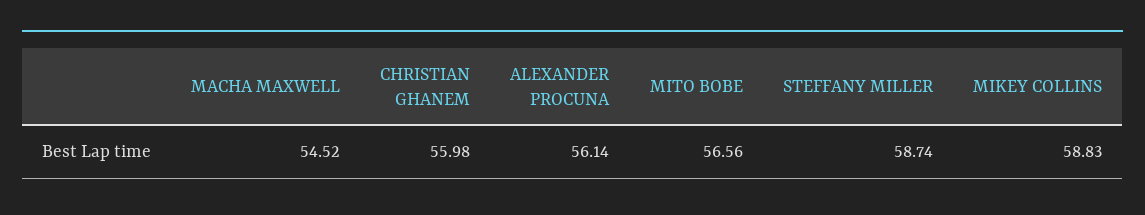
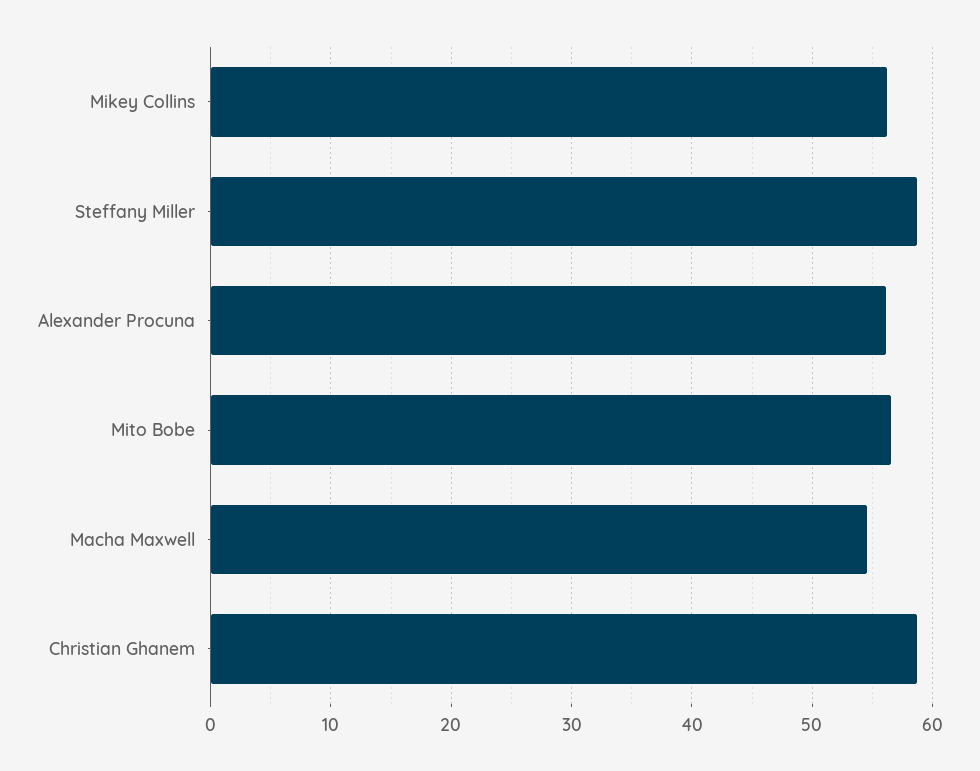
CHRISTIAN GHANEM: 55.98 -> 59
MIKEY COLLINS: 58.83 -> 56

